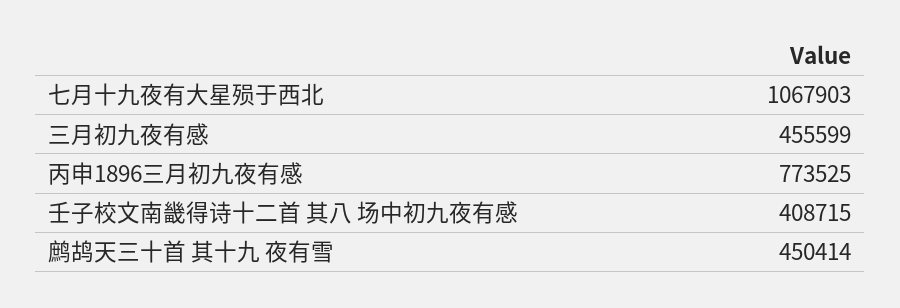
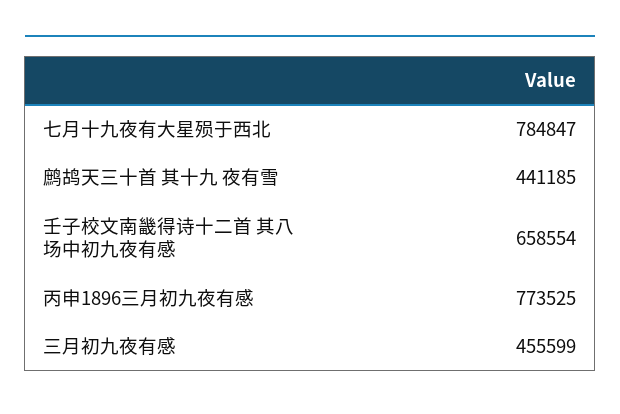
七月十九夜有大星殒于西北: 1067903 -> 784847
壬子校文南畿得诗十二首 其八 场中初九夜有感: 408715 -> 658554
鹧鸪天三十首 其十九 夜有雪: 450414 -> 441185

